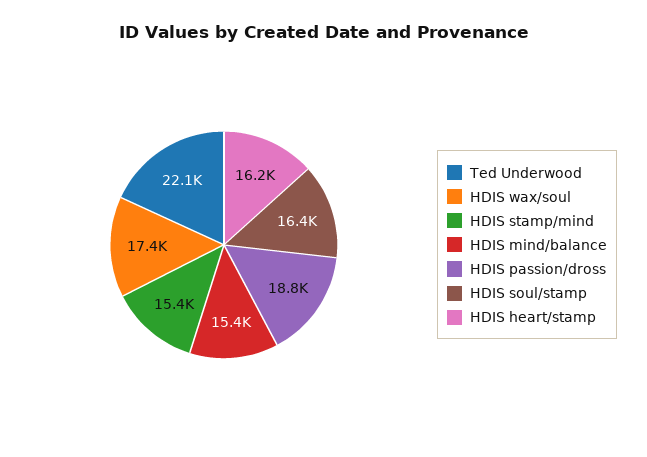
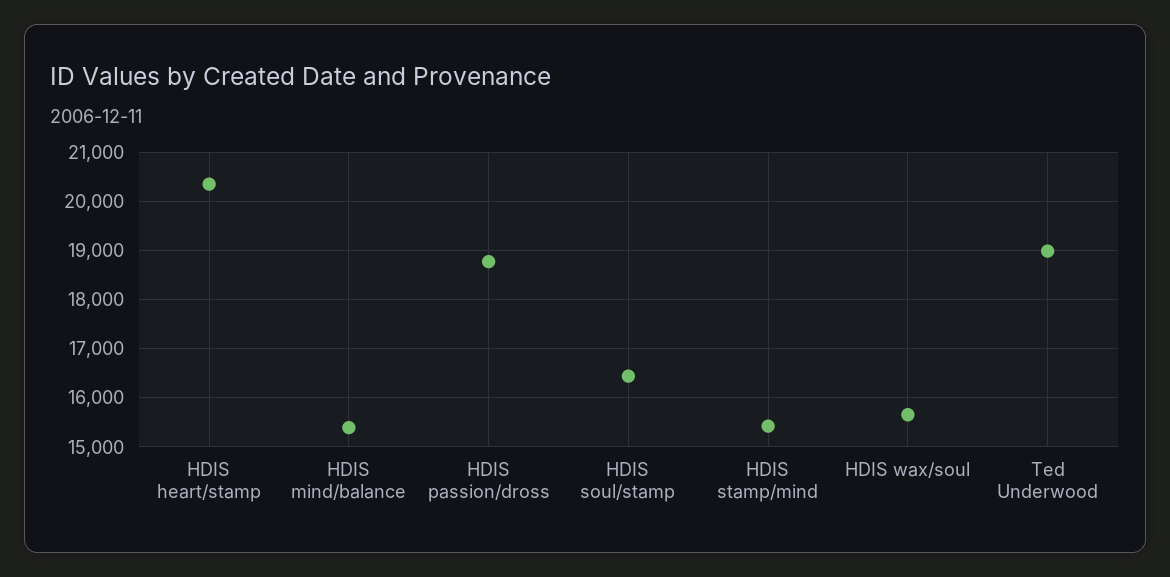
Ted Underwood: 22100 -> 19000
HDIS wax/soul: 17400 -> 15600
HDIS heart/stamp: 16200 -> 20400

